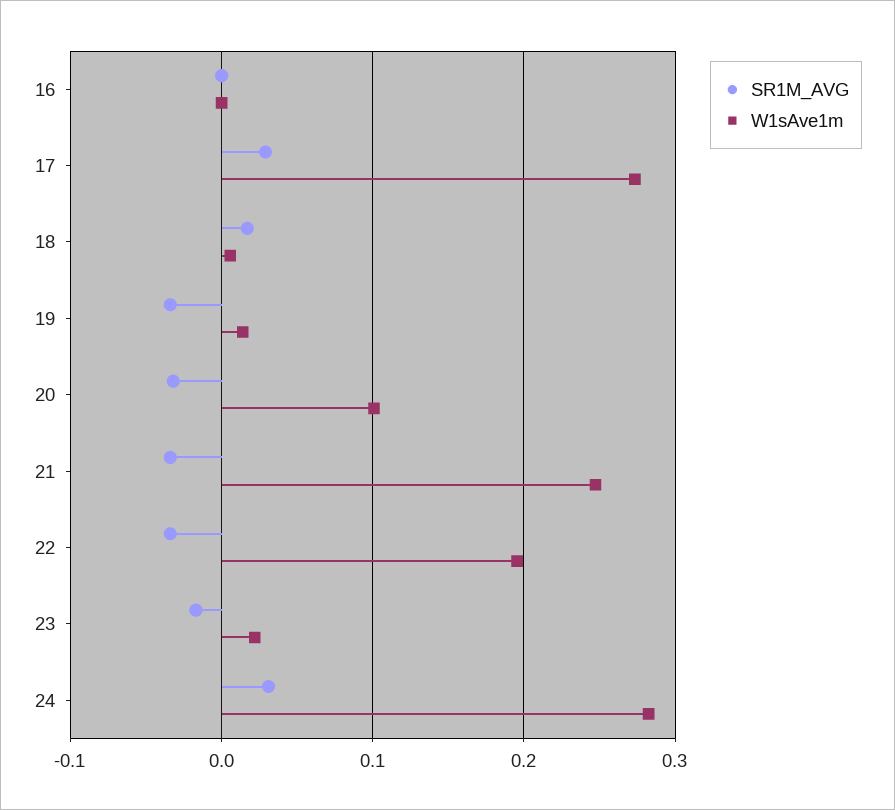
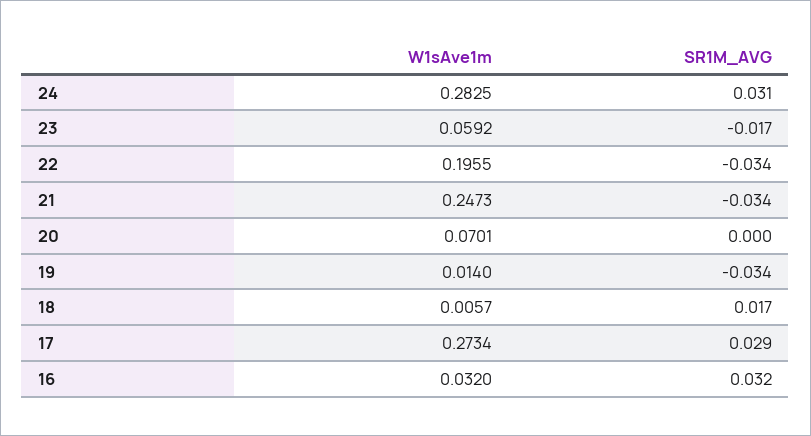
SR1M_AVG, 16: 0 -> 0.032
W1sAve1m, 16: 0 -> 0.032
SR1M_AVG, 20: -0.03 -> 0
W1sAve1m, 20: 0.1 -> 0.0701
W1sAve1m, 23: 0.02 -> 0.0592

